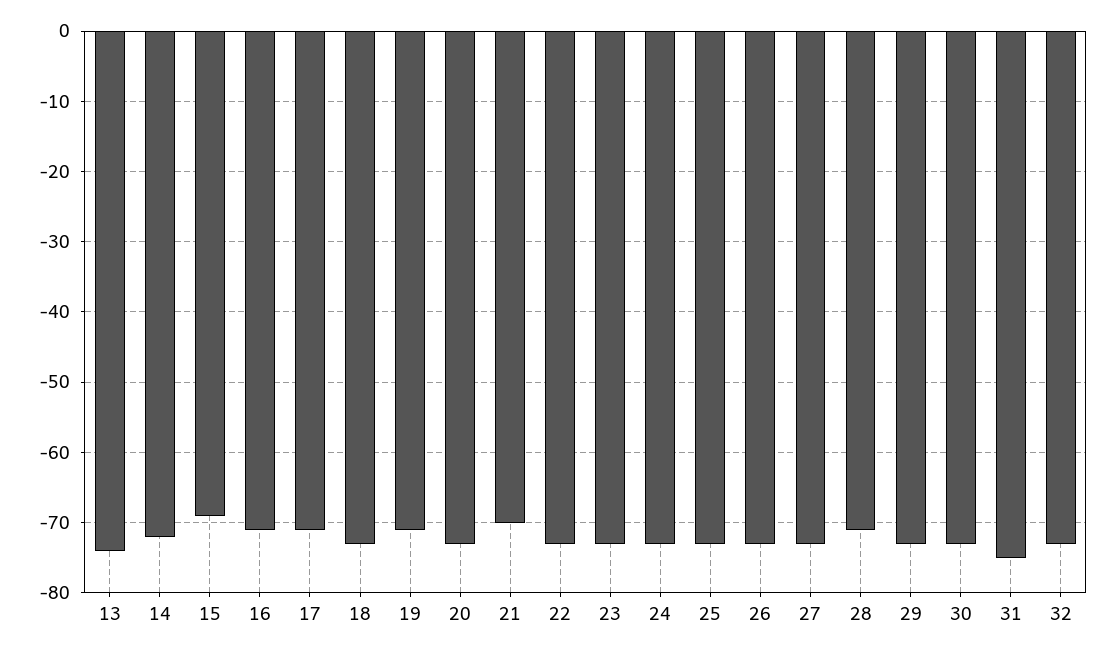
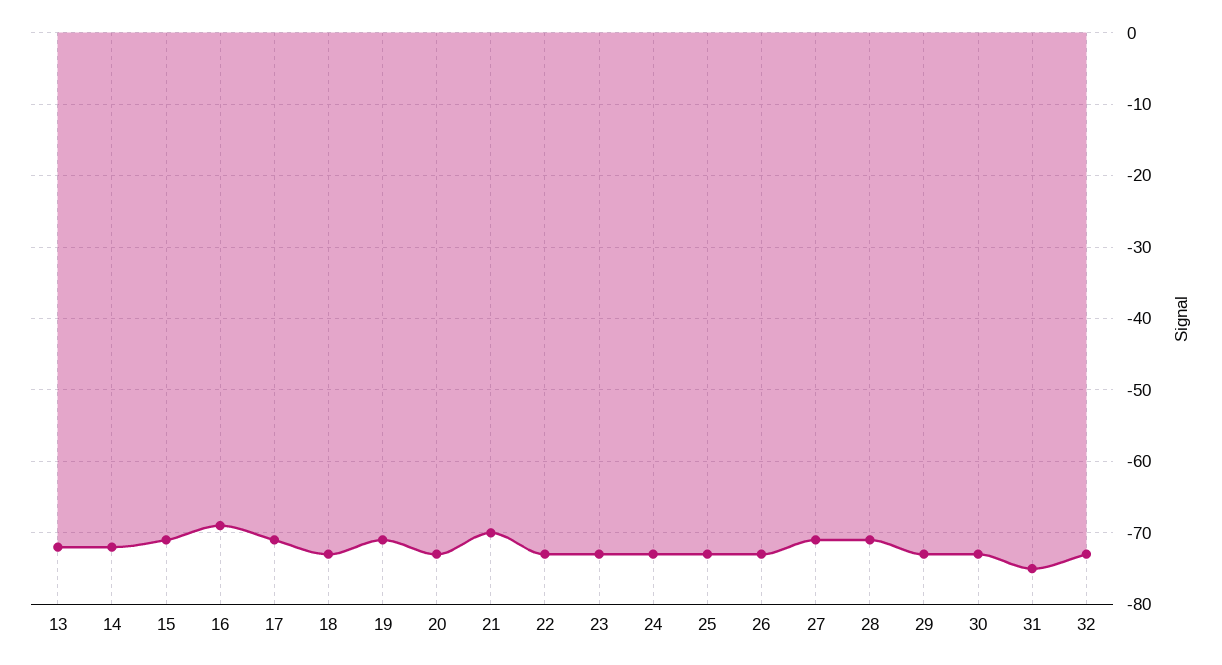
13: -74 -> -72
15: -69 -> -71
16: -71 -> -69
27: -73 -> -71

